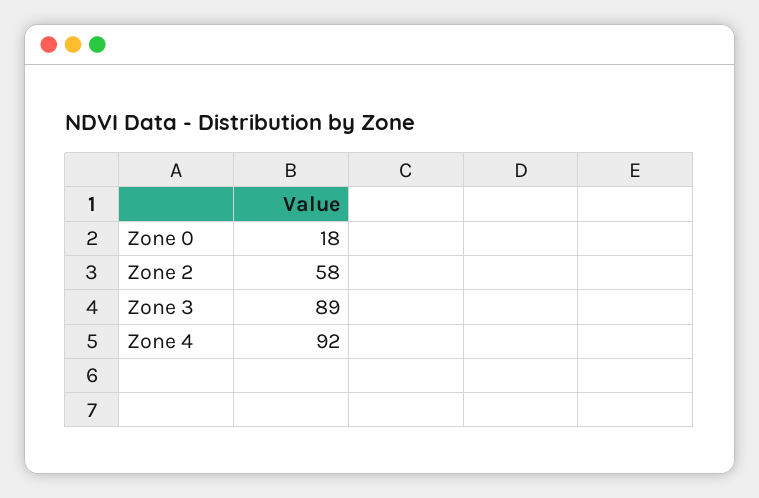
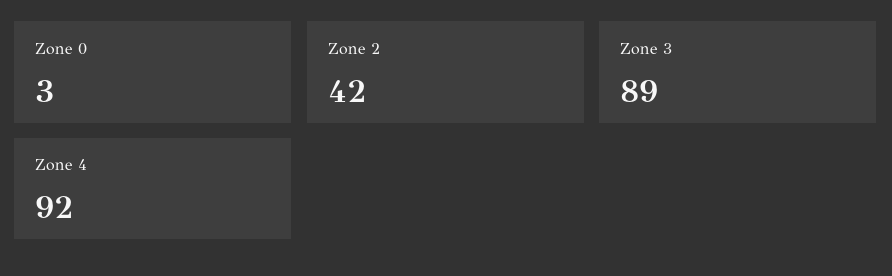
Zone 0: 18 -> 3
Zone 2: 58 -> 42

